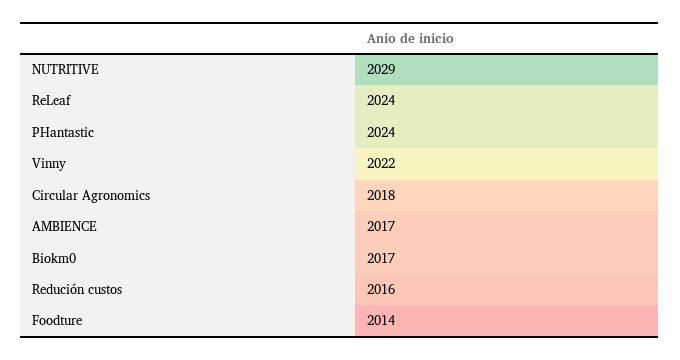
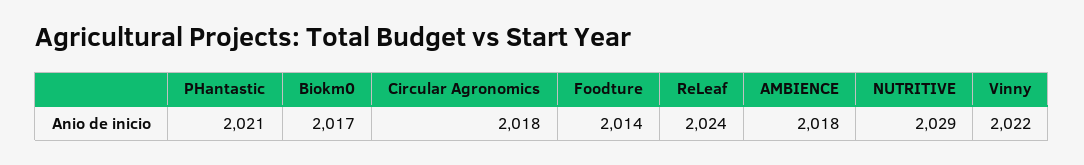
PHantastic: 2024 -> 2021
AMBIENCE: 2017 -> 2018
Redución custos: 2016 -> none

